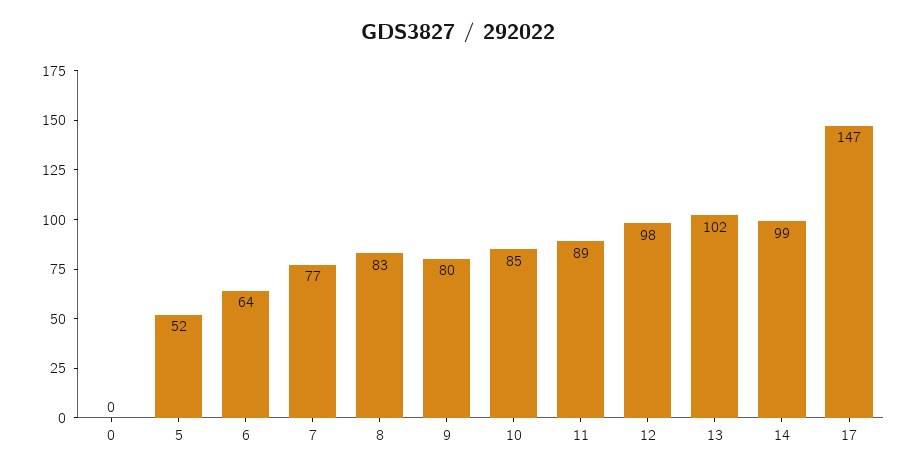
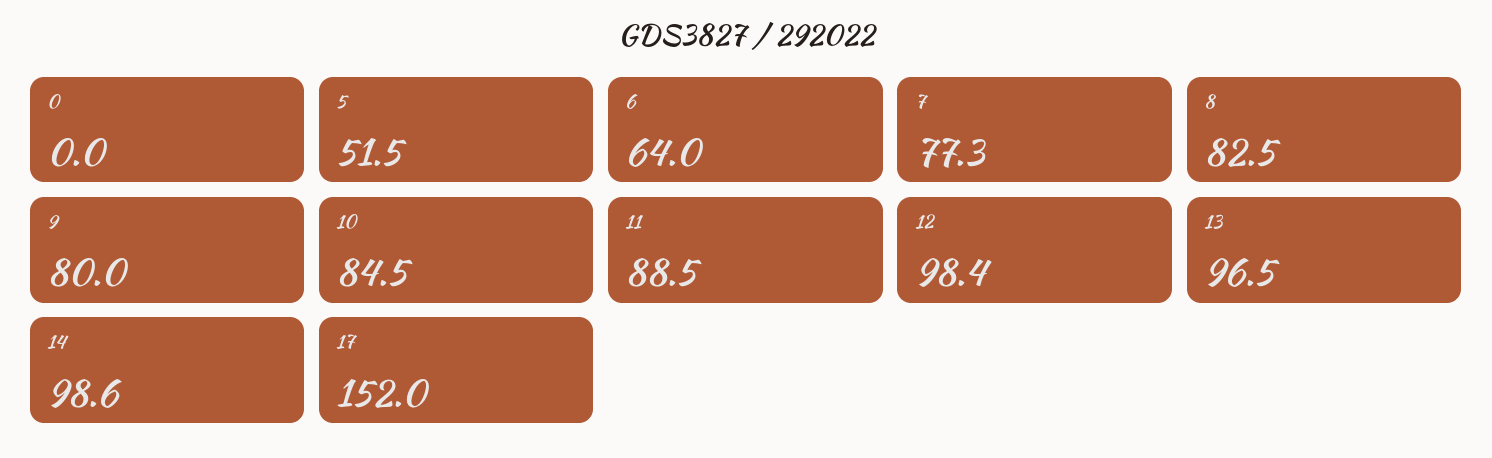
13: 102 -> 96.5
17: 147 -> 152

